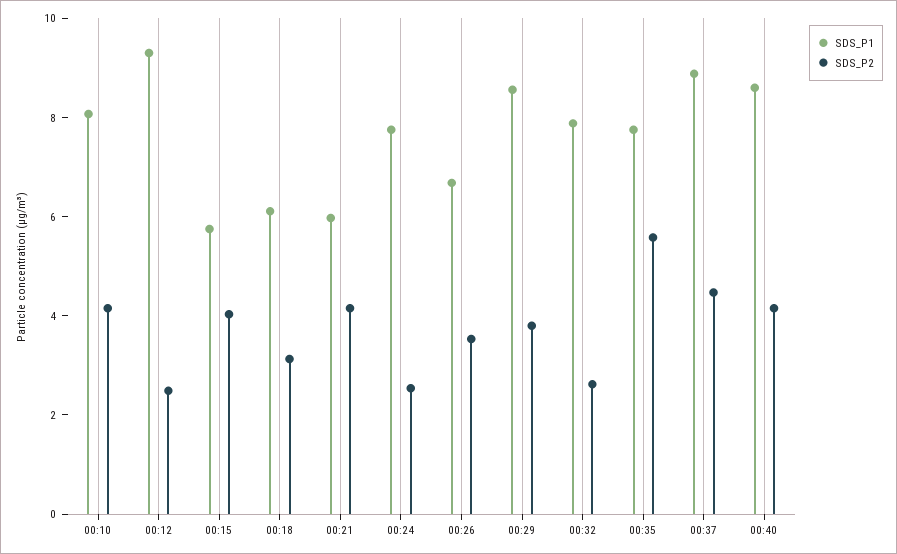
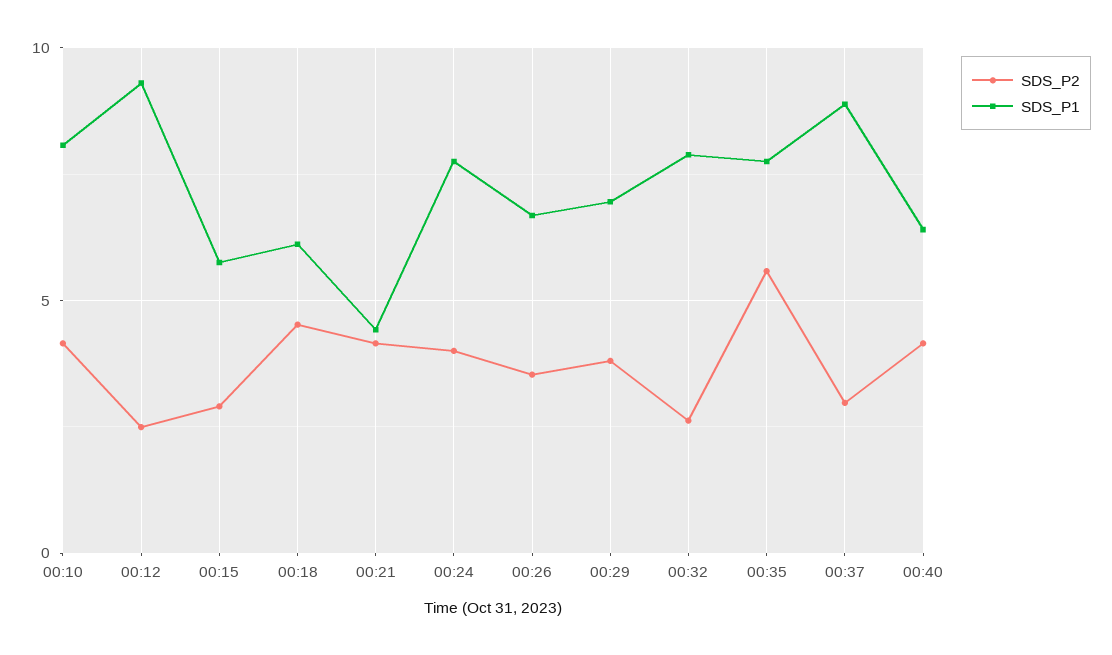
SDS_P2, 00:15: 4 -> 3
SDS_P2, 00:18: 3 -> 4.5
SDS_P1, 00:21: 6 -> 4.5
SDS_P2, 00:24: 2.5 -> 4
SDS_P1, 00:29: 8.5 -> 7
SDS_P2, 00:37: 4.5 -> 3
SDS_P1, 00:40: 8.5 -> 6.5

